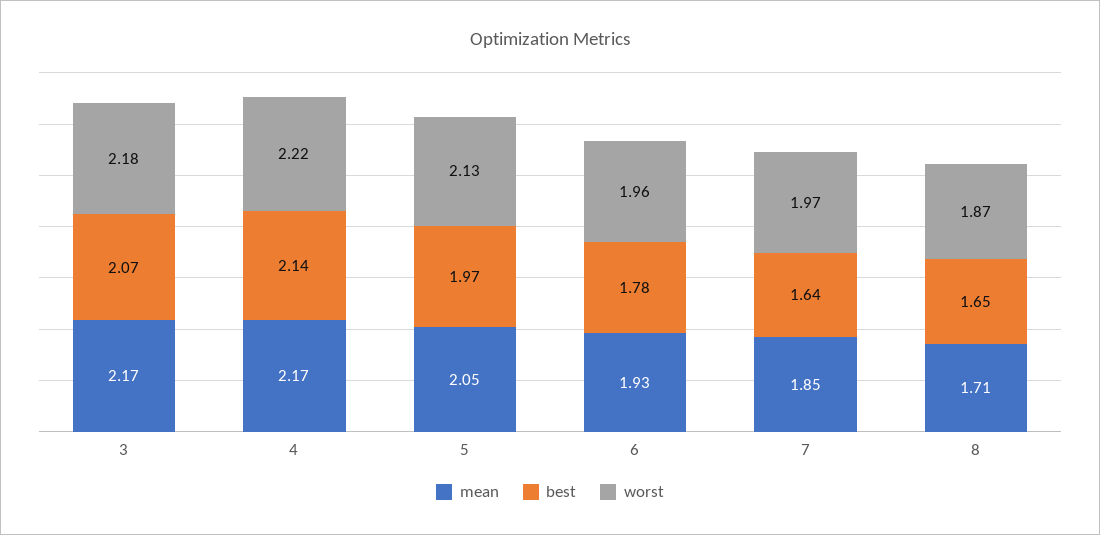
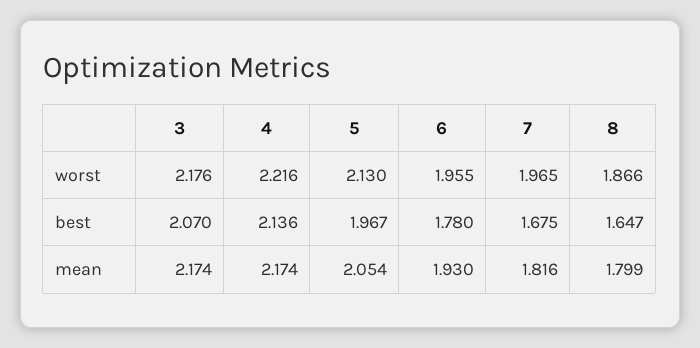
mean, 7: 1.85 -> 1.816
best, 7: 1.64 -> 1.675
mean, 8: 1.71 -> 1.799

